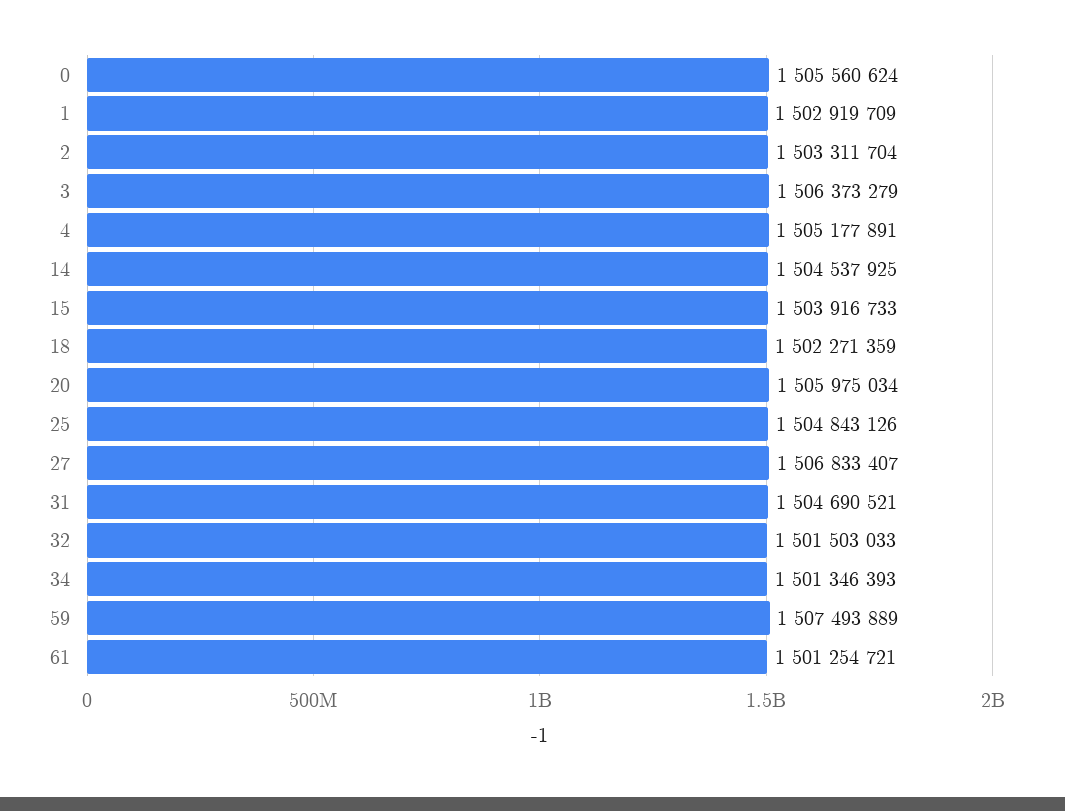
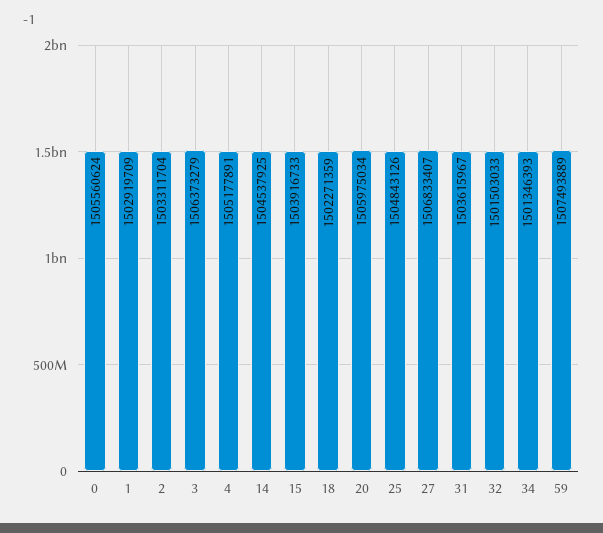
31: 1504690521 -> 1503615967
61: 1501254721 -> none

